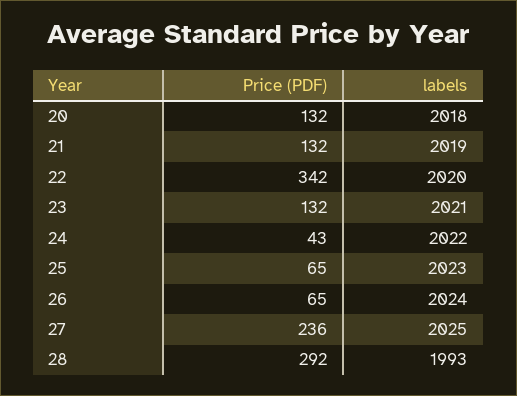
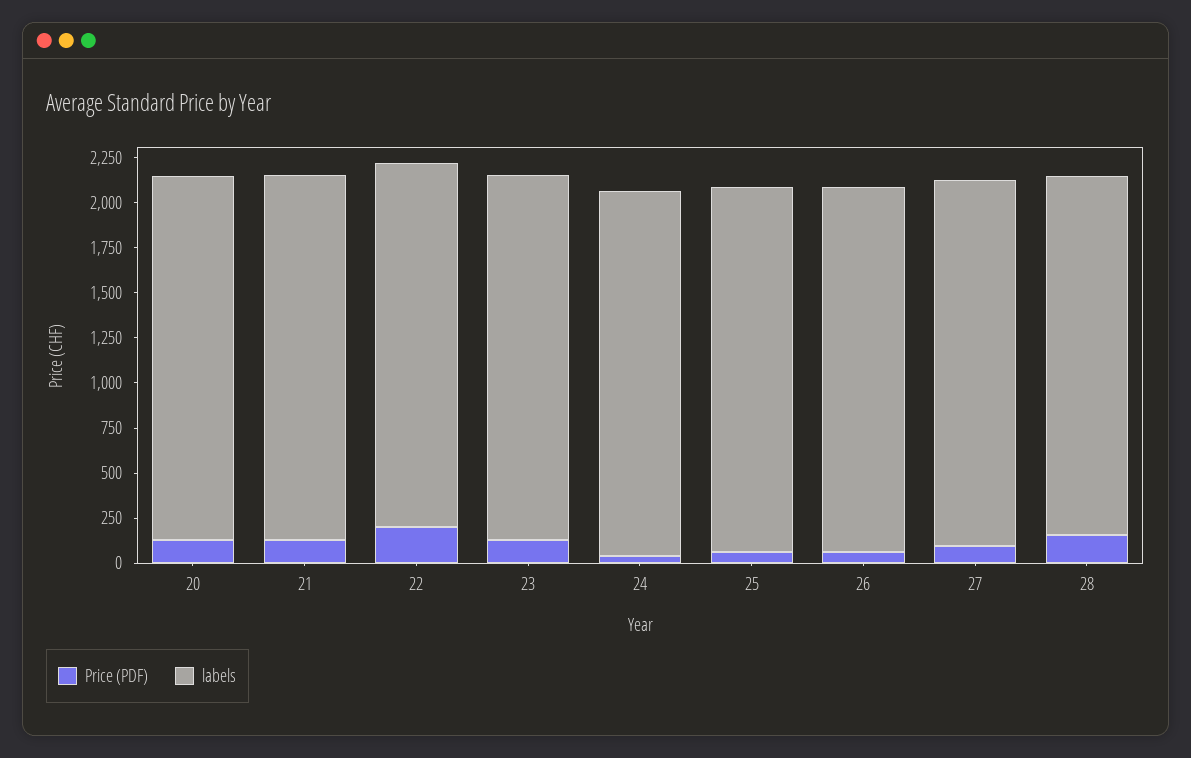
Price (PDF), 22: 342 -> 200
Price (PDF), 27: 236 -> 100
Price (PDF), 28: 292 -> 150

